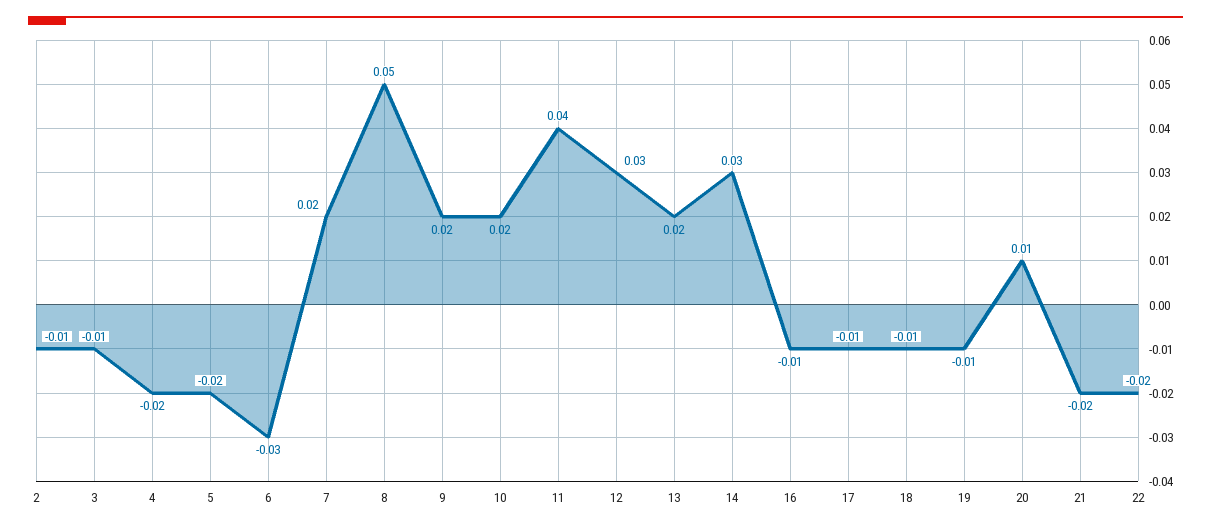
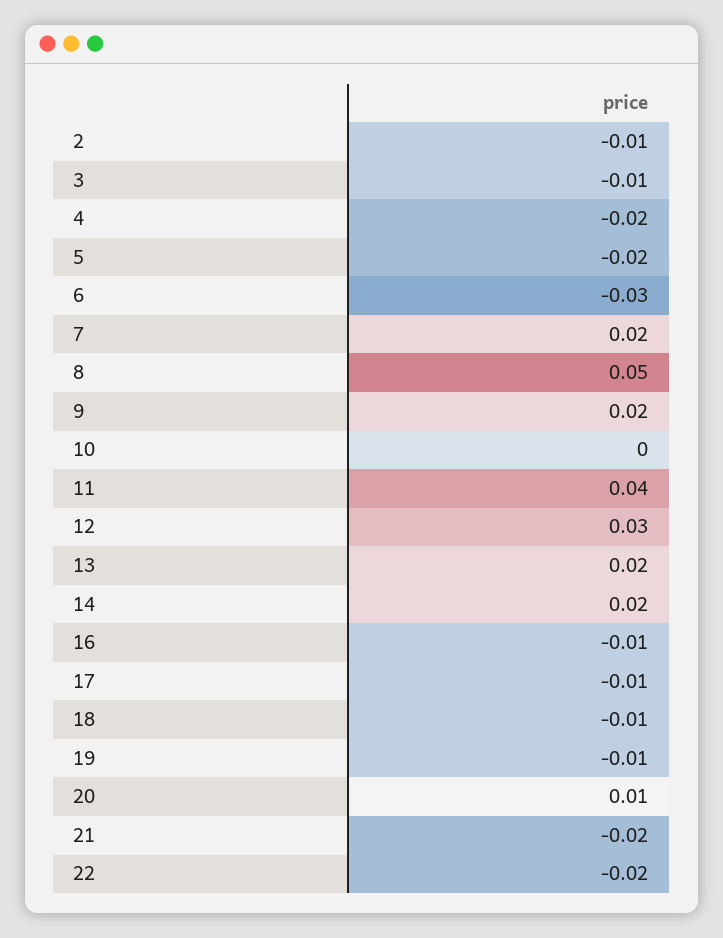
10: 0.02 -> 0
14: 0.03 -> 0.02

